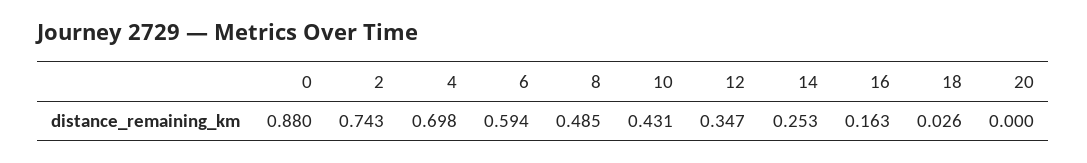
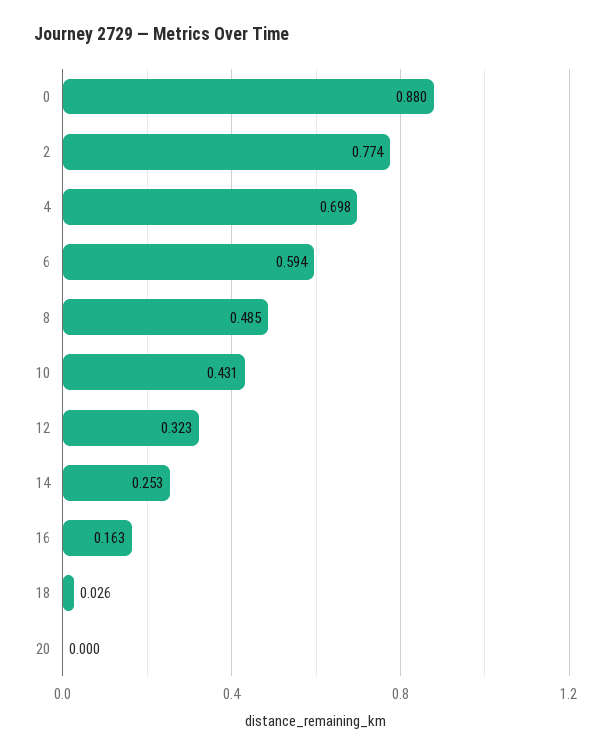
2: 0.743 -> 0.774
12: 0.347 -> 0.323

